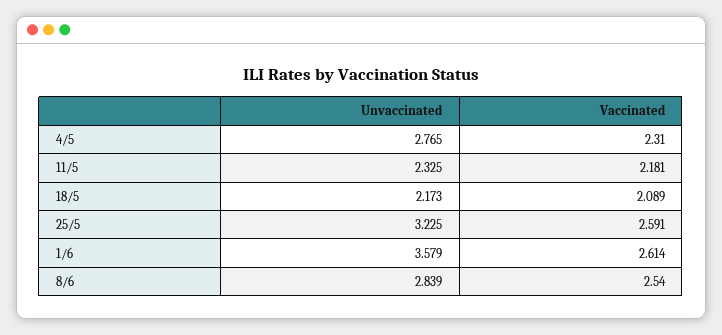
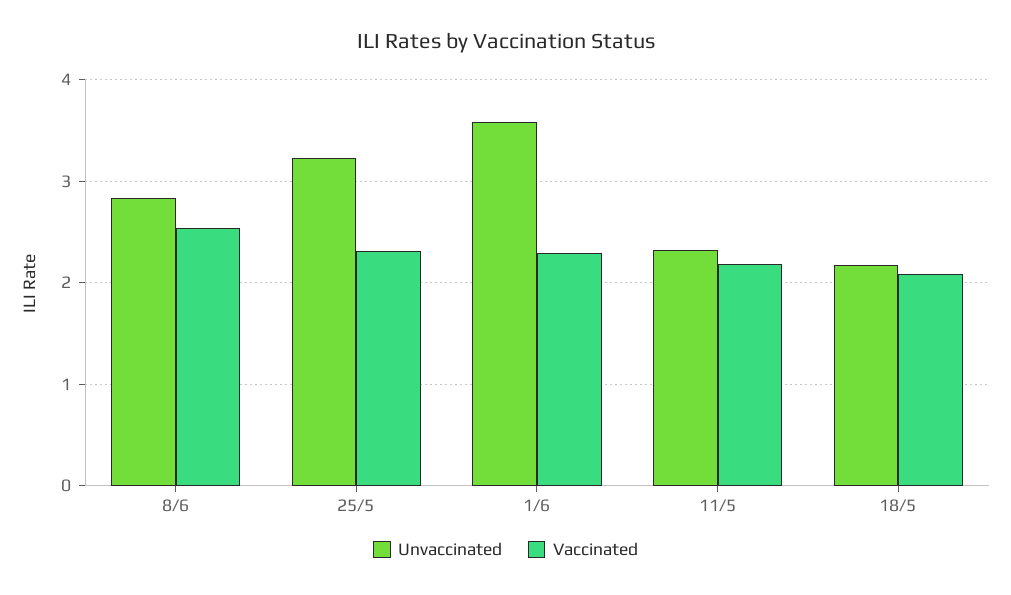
Unvaccinated, 4/5: 2.765 -> none
Vaccinated, 4/5: 2.31 -> none
Vaccinated, 25/5: 2.591 -> 2.3
Vaccinated, 1/6: 2.614 -> 2.3

